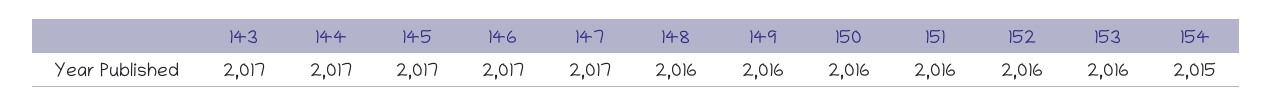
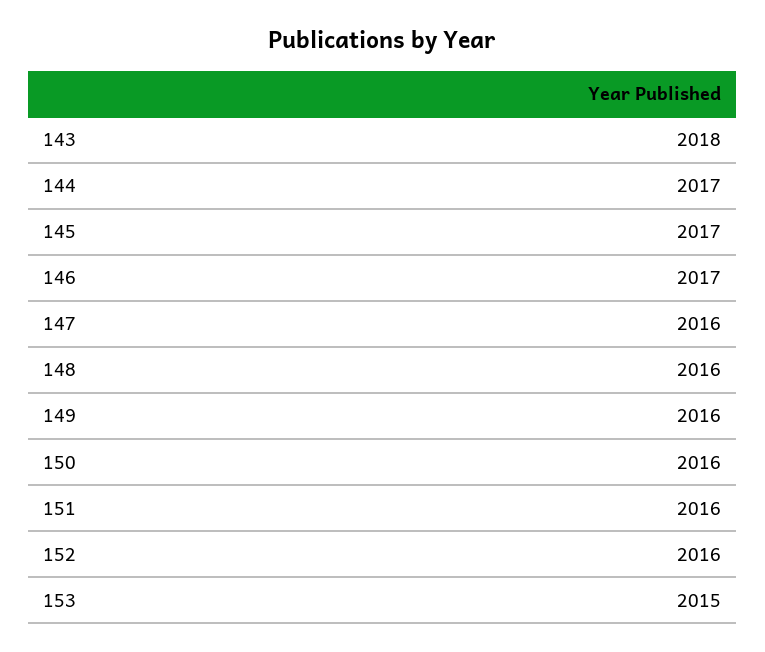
143: 2017 -> 2018
147: 2017 -> 2016
153: 2016 -> 2015
154: 2015 -> none

